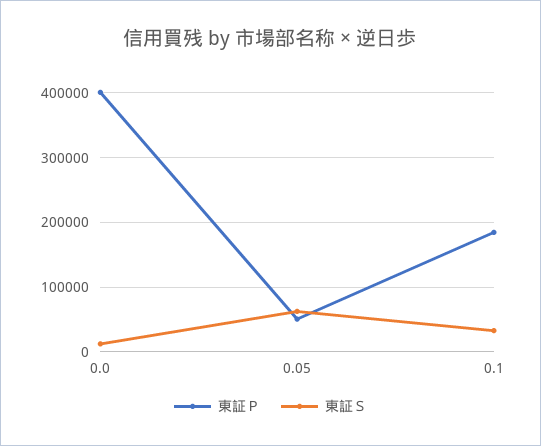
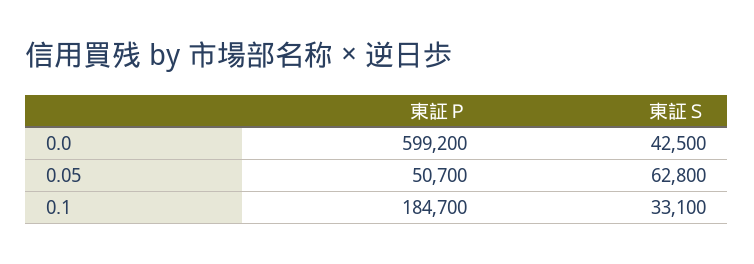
東証Ｐ, 0.0: 400000 -> 599200
東証Ｓ, 0.0: 10000 -> 42500

